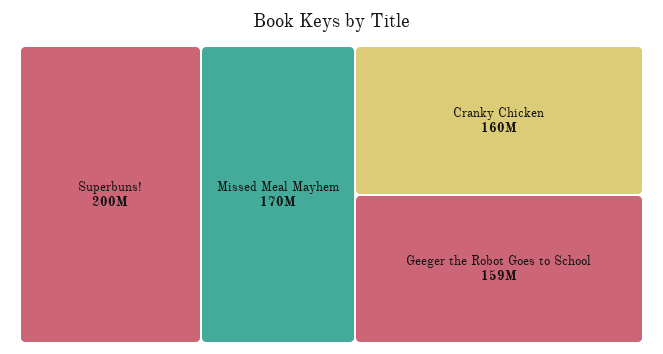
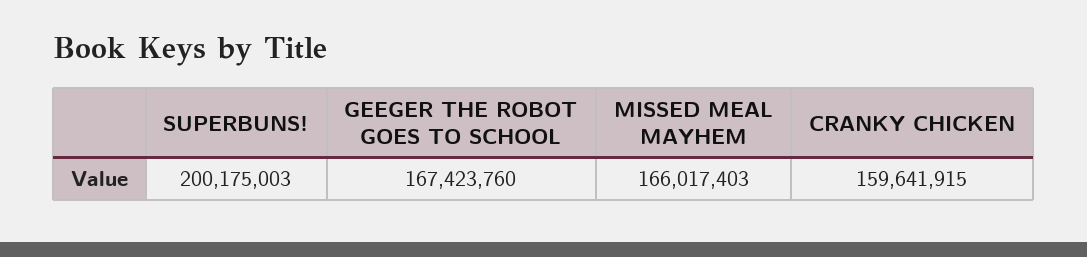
Missed Meal Mayhem: 170000000 -> 166017403
Geeger the Robot Goes to School: 159000000 -> 167423760

